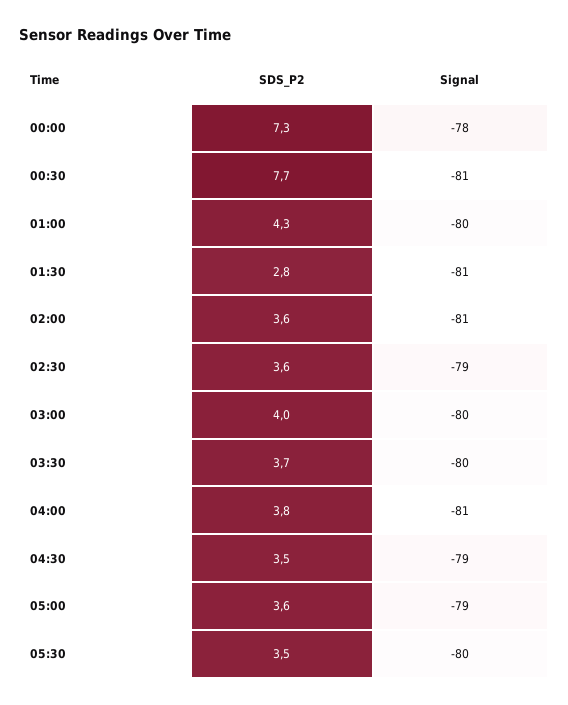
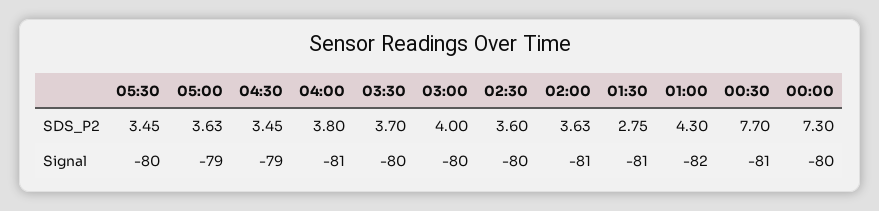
Signal, 00:00: -78 -> -80
Signal, 01:00: -80 -> -82
Signal, 02:30: -79 -> -80

